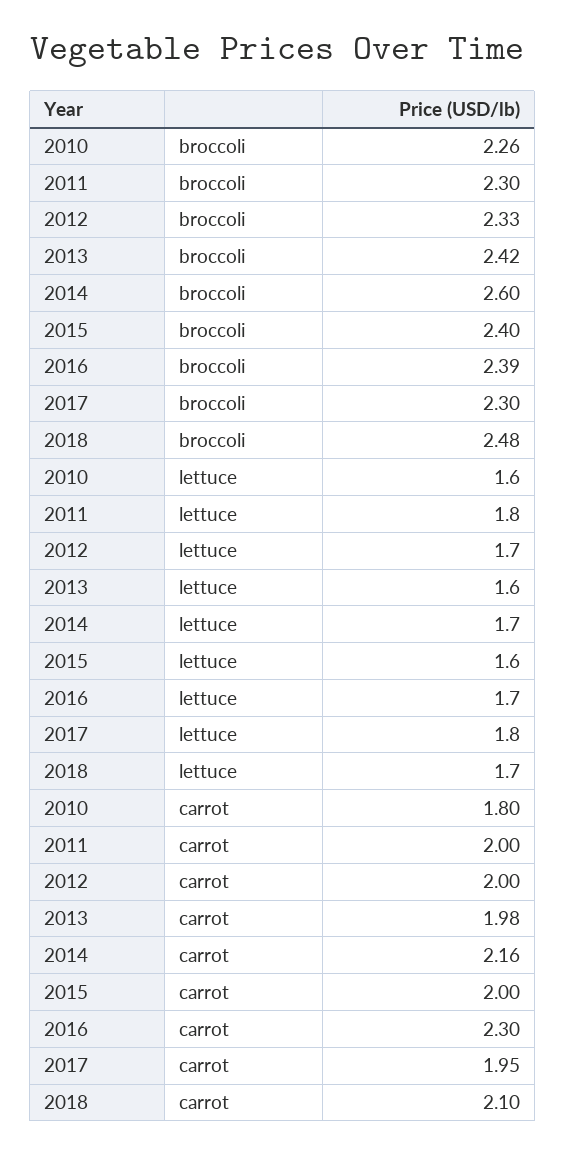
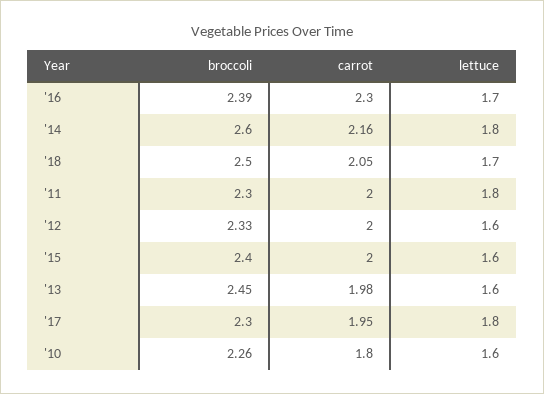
2013, broccoli: 2.42 -> 2.45
2018, broccoli: 2.48 -> 2.5
2012, lettuce: 1.7 -> 1.6
2014, lettuce: 1.7 -> 1.8
2018, carrot: 2.1 -> 2.05

